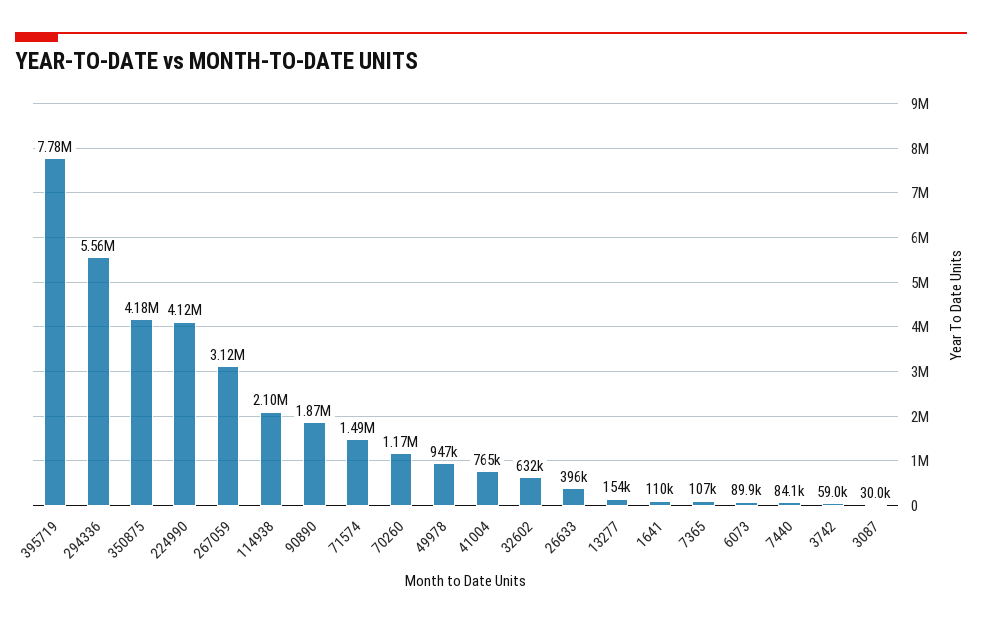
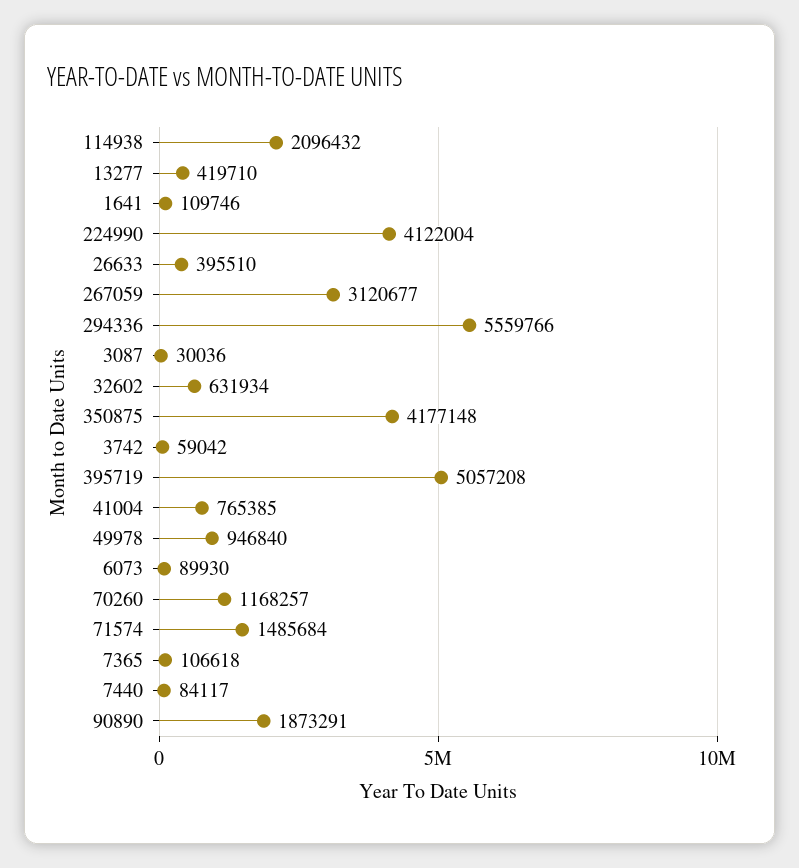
395719: 7780000 -> 5057208
13277: 154000 -> 419710

